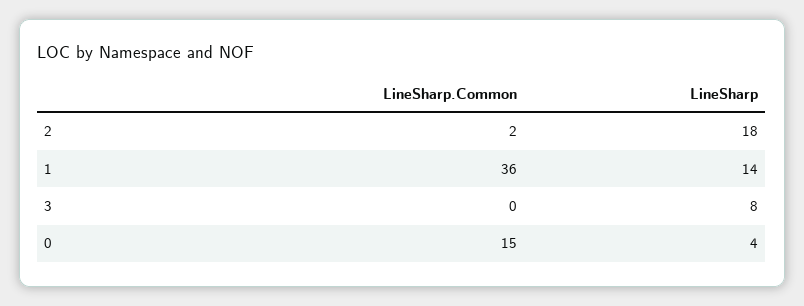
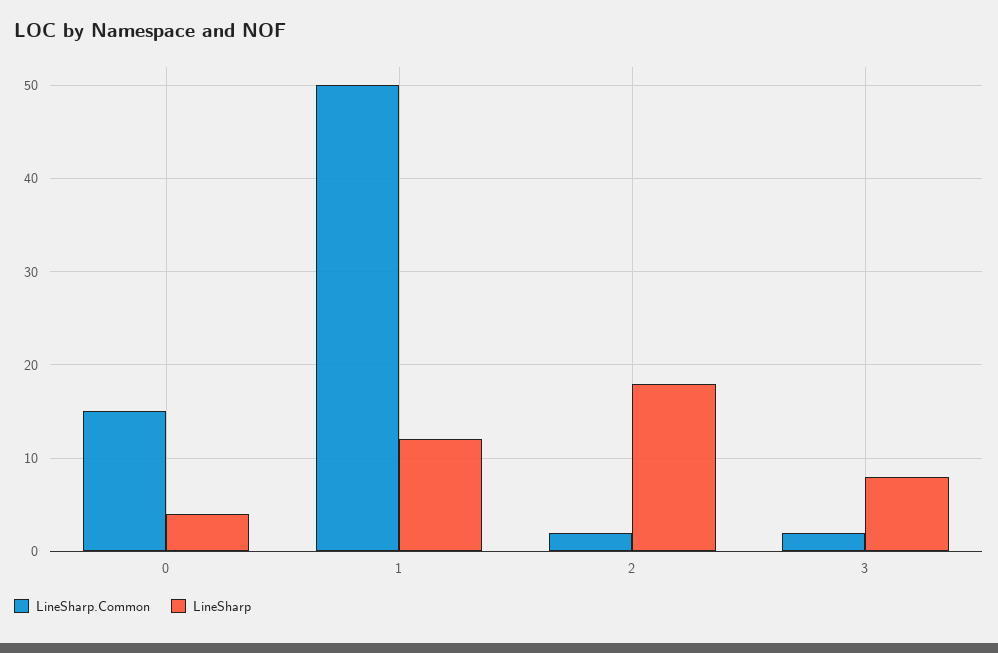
LineSharp.Common, 1: 36 -> 50
LineSharp, 1: 14 -> 12
LineSharp.Common, 3: 0 -> 2

